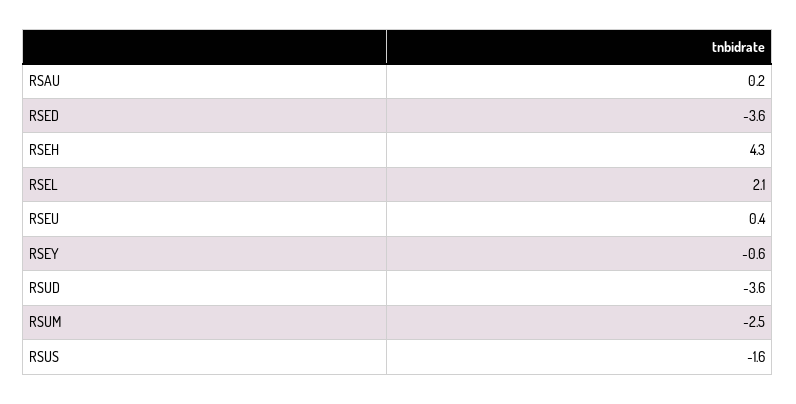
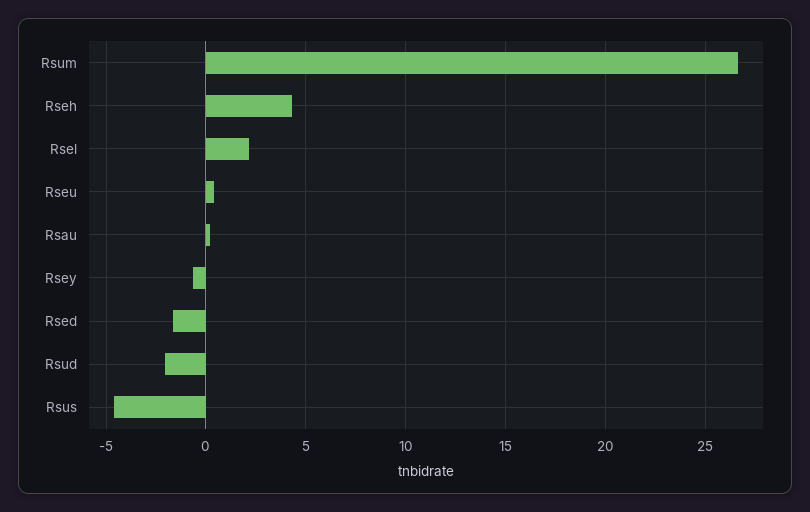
RSED: -3.6 -> -1.5
RSUD: -3.6 -> -2
RSUM: -2.5 -> 26.5
RSUS: -1.6 -> -4.5

